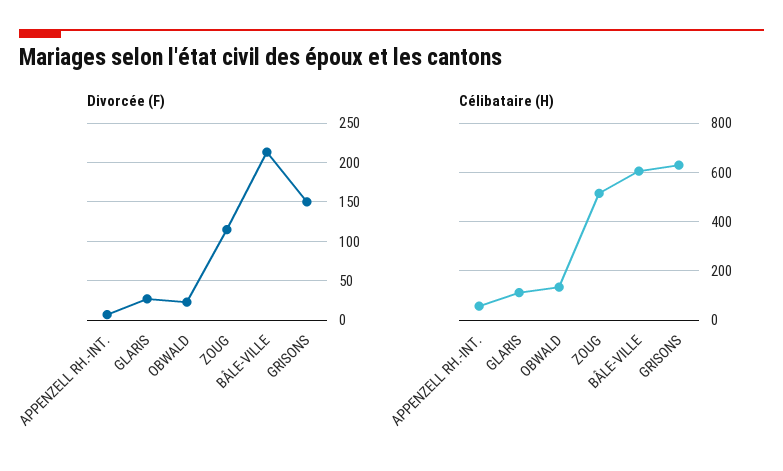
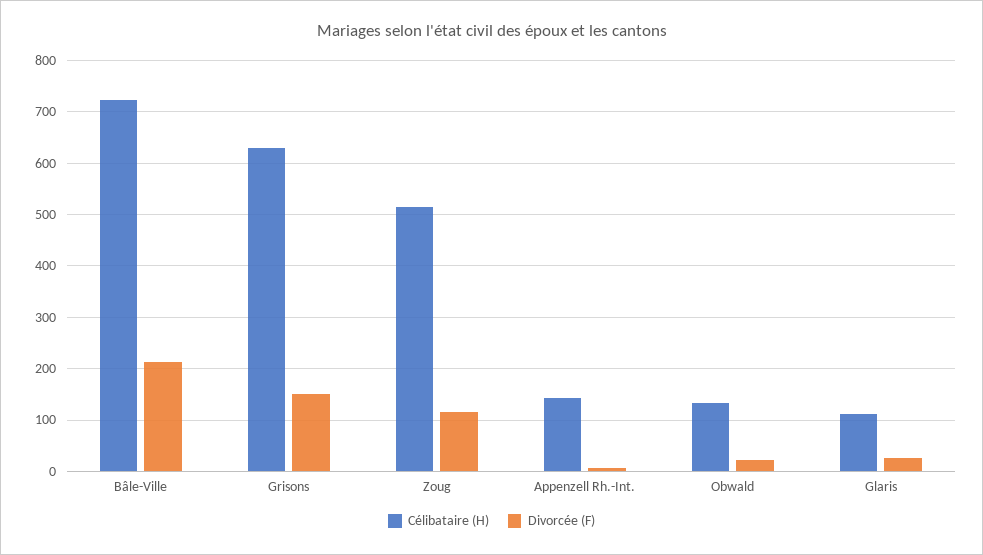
Célibataire (H), APPENZELL RH.-INT.: 50 -> 140
Célibataire (H), BÂLE-VILLE: 600 -> 720

